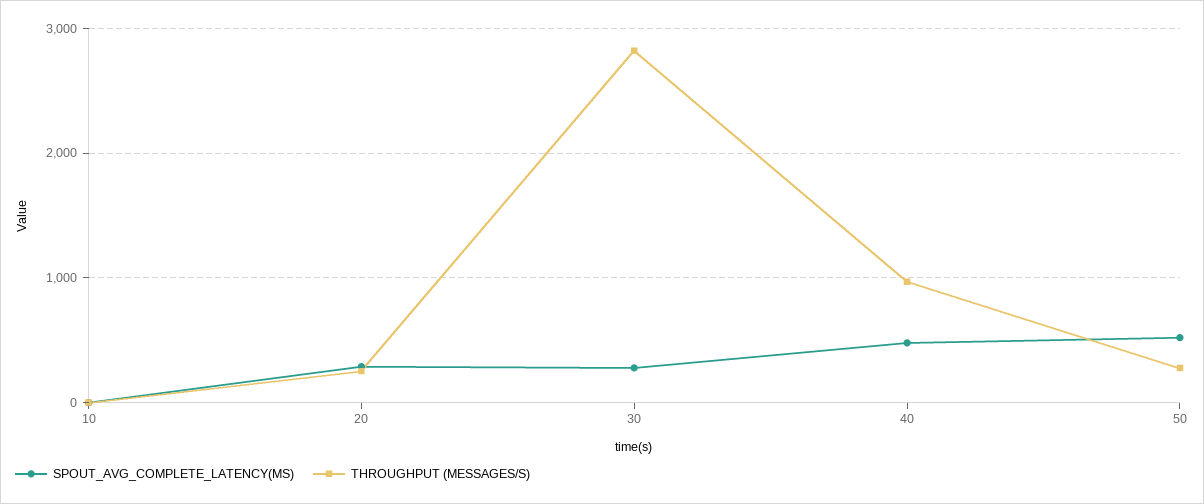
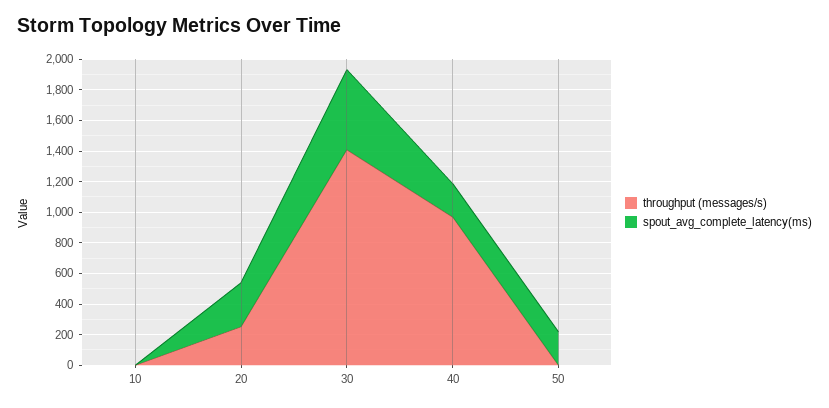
SPOUT_AVG_COMPLETE_LATENCY(MS), 30: 300 -> 500
THROUGHPUT (MESSAGES/S), 30: 2800 -> 1400
SPOUT_AVG_COMPLETE_LATENCY(MS), 40: 500 -> 200
SPOUT_AVG_COMPLETE_LATENCY(MS), 50: 500 -> 200
THROUGHPUT (MESSAGES/S), 50: 300 -> 0

